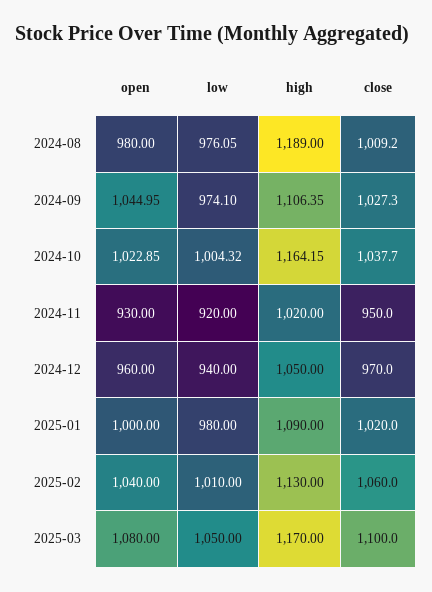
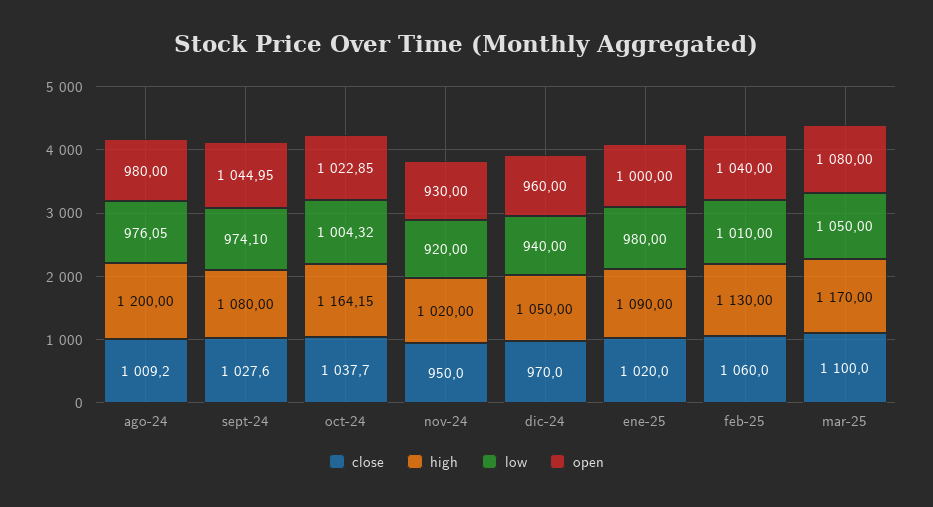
high, 2024-08: 1189 -> 1200
high, 2024-09: 1106.35 -> 1080
close, 2024-09: 1027.3 -> 1027.6

